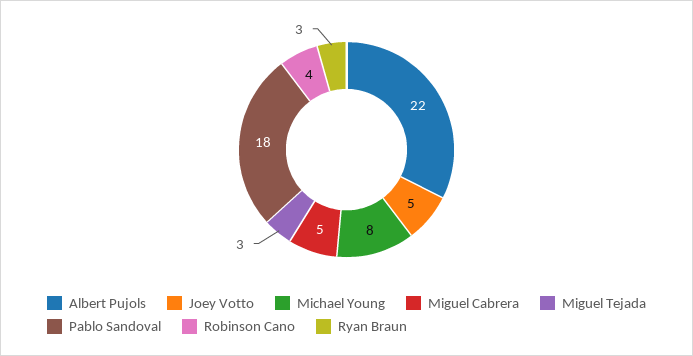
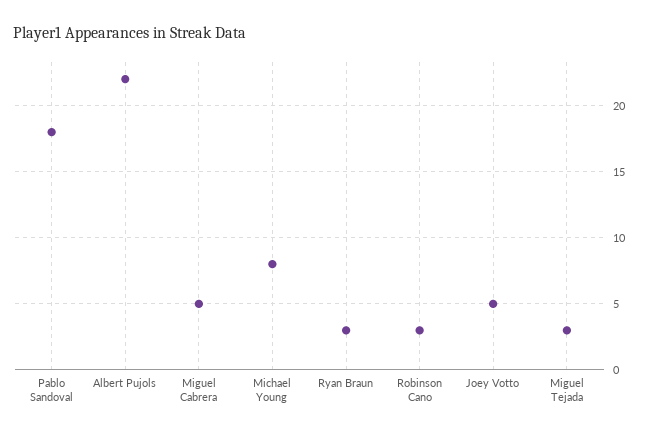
Robinson Cano: 4 -> 3

